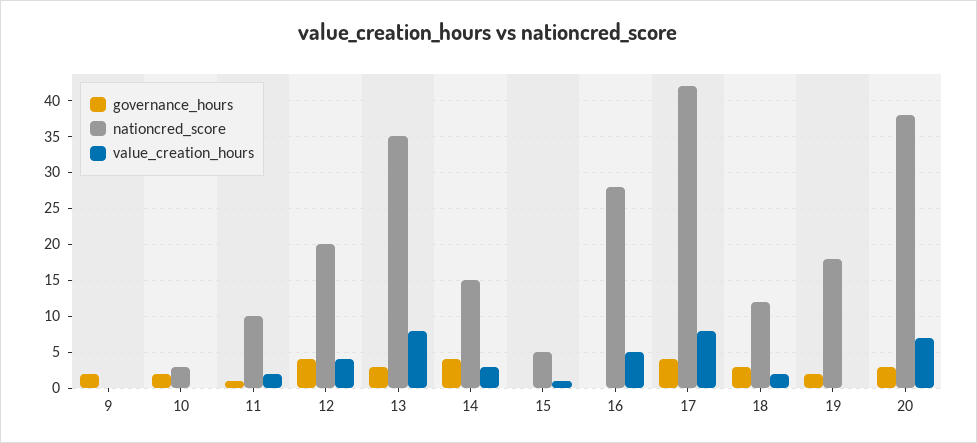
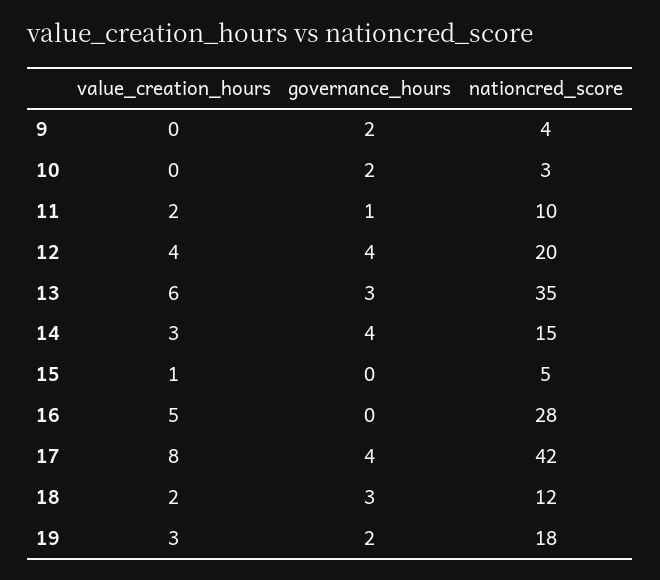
nationcred_score, 9: 0 -> 4
value_creation_hours, 13: 8 -> 6
value_creation_hours, 19: 0 -> 3
governance_hours, 20: 3 -> none
nationcred_score, 20: 38 -> none
value_creation_hours, 20: 7 -> none

